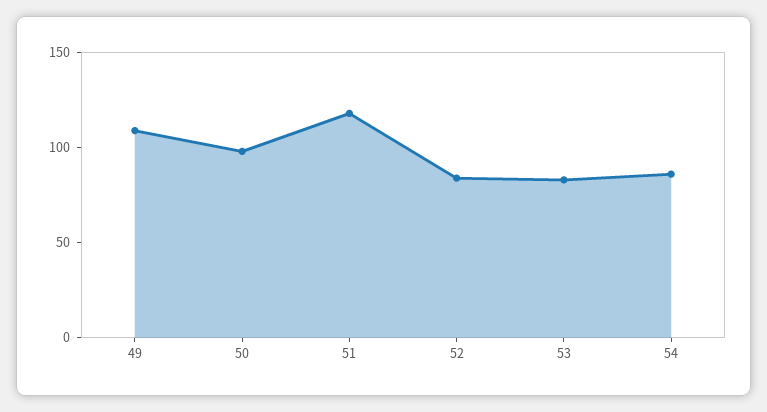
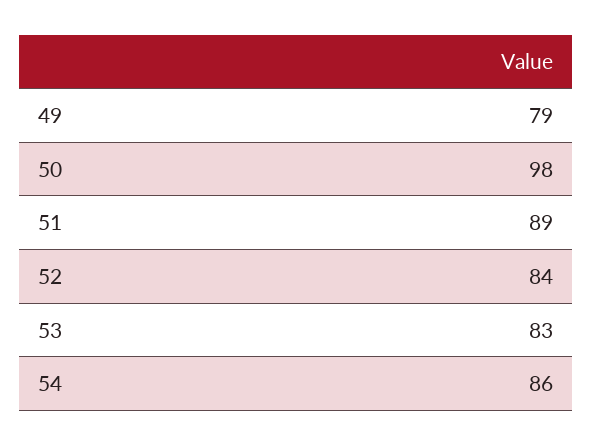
49: 110 -> 79
51: 120 -> 89

